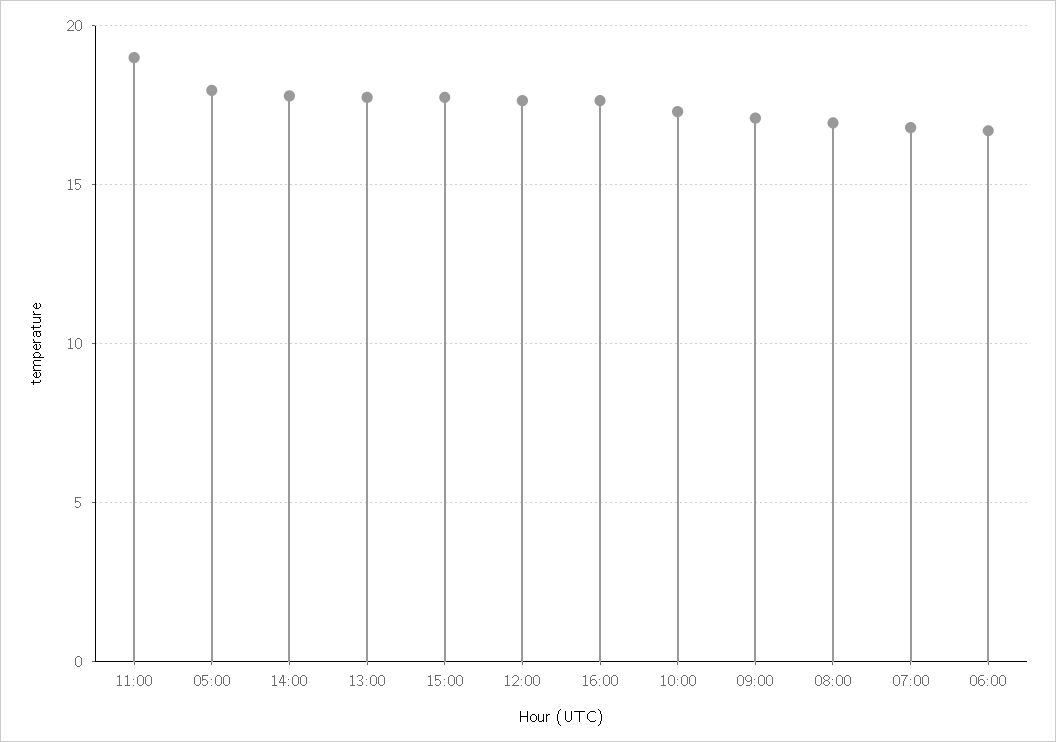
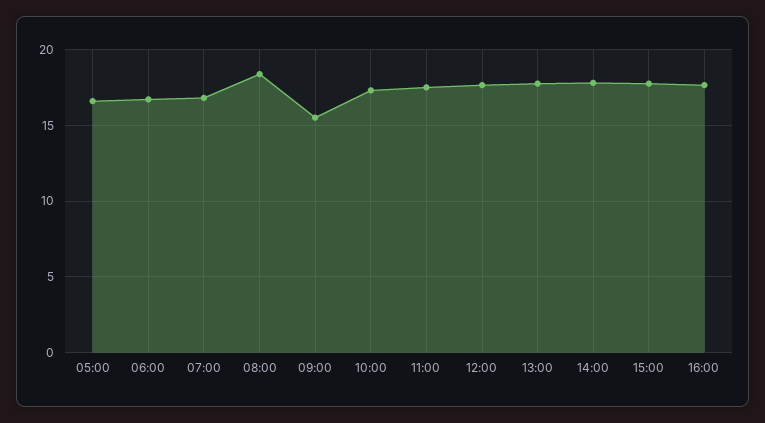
11:00: 19 -> 17.5
05:00: 18 -> 16.5
09:00: 17 -> 15.5
08:00: 17 -> 18.5

